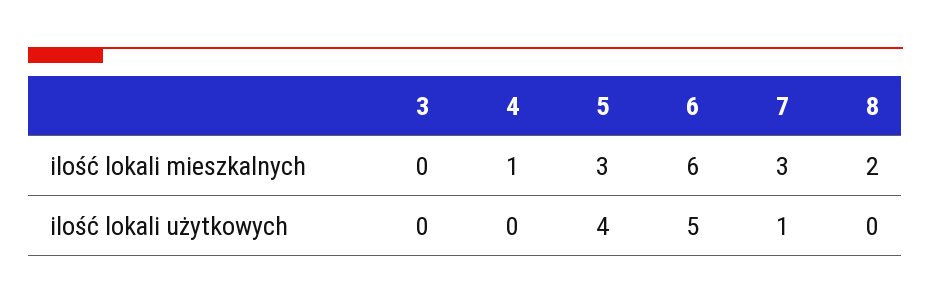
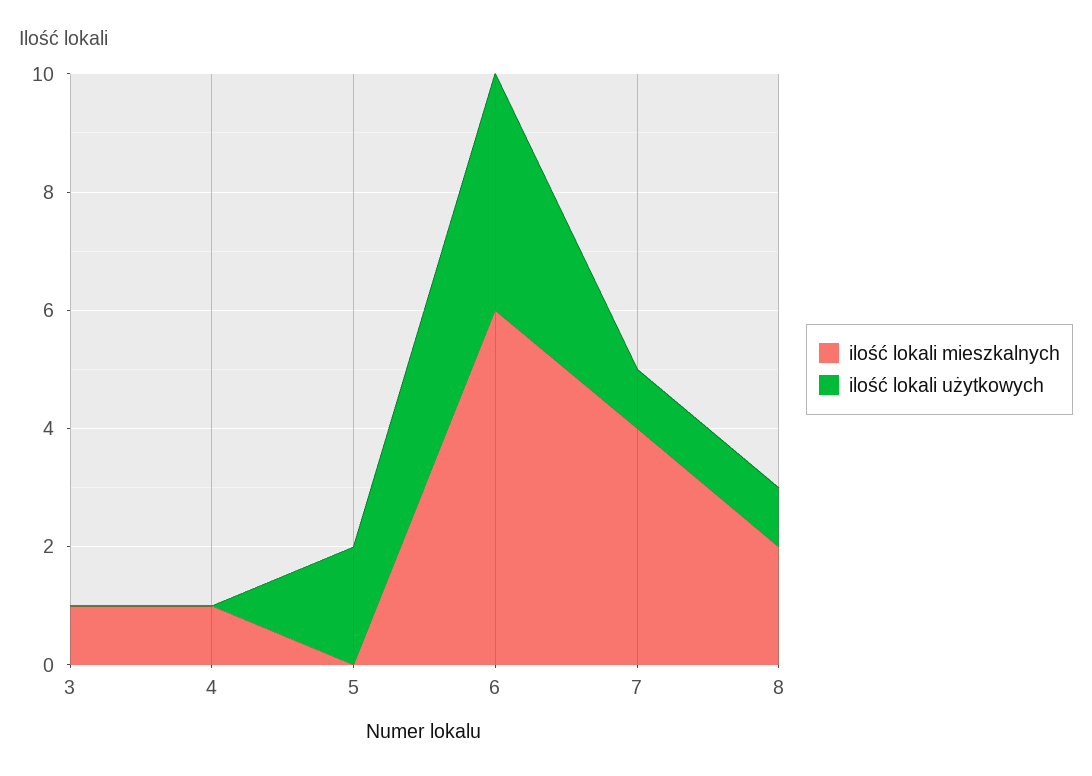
ilość lokali mieszkalnych, 3: 0 -> 1
ilość lokali mieszkalnych, 5: 3 -> 0
ilość lokali mieszkalnych, 7: 3 -> 4
ilość lokali użytkowych, 5: 4 -> 2
ilość lokali użytkowych, 6: 5 -> 4
ilość lokali użytkowych, 8: 0 -> 1

